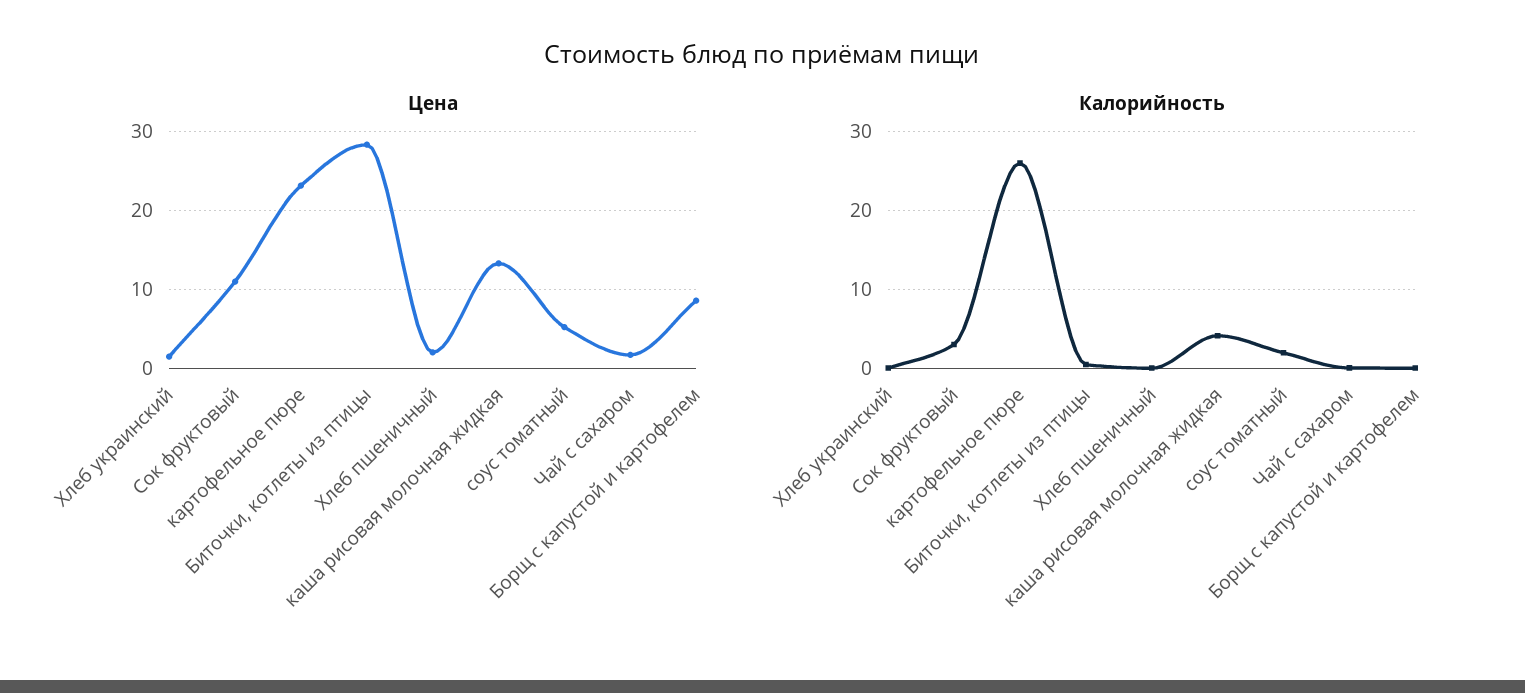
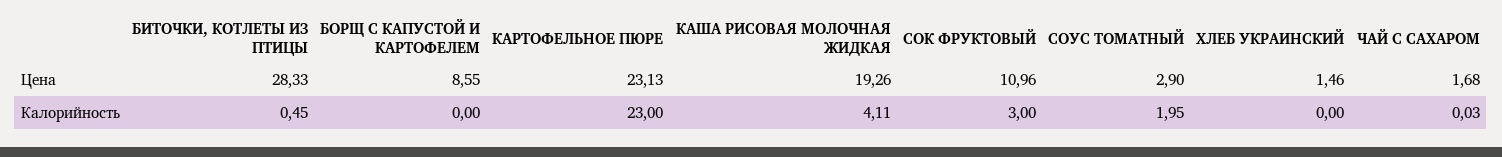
Цена, Хлеб пшеничный: 2 -> none
Цена, каша рисовая молочная жидкая: 13 -> 19.26
Цена, соус томатный: 5 -> 2.9
Калорийность, картофельное пюре: 26 -> 23
Калорийность, Хлеб пшеничный: 0 -> none

